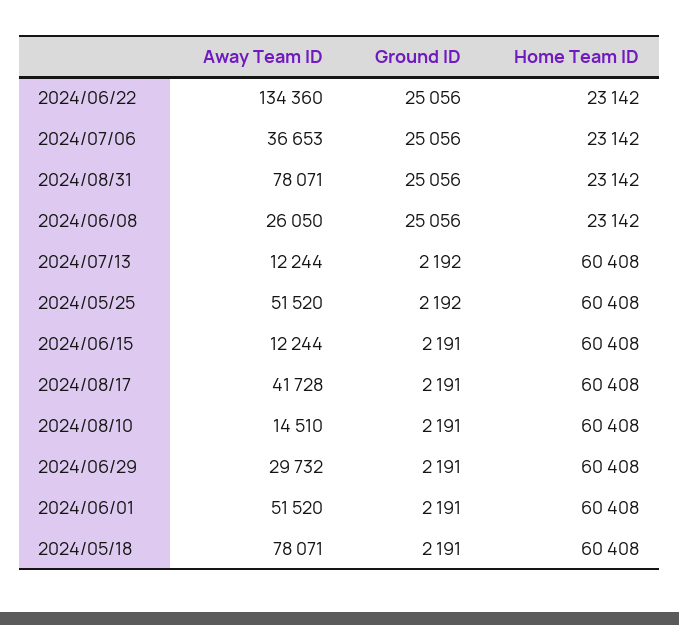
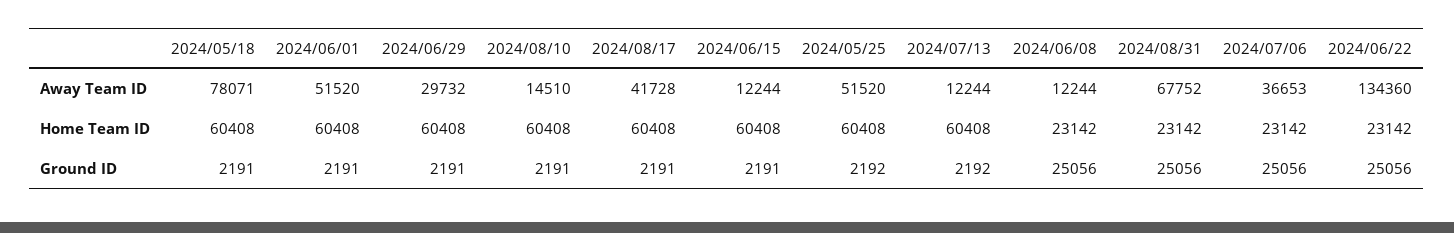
Away Team ID, 2024/08/31: 78071 -> 67752
Away Team ID, 2024/06/08: 26050 -> 12244

